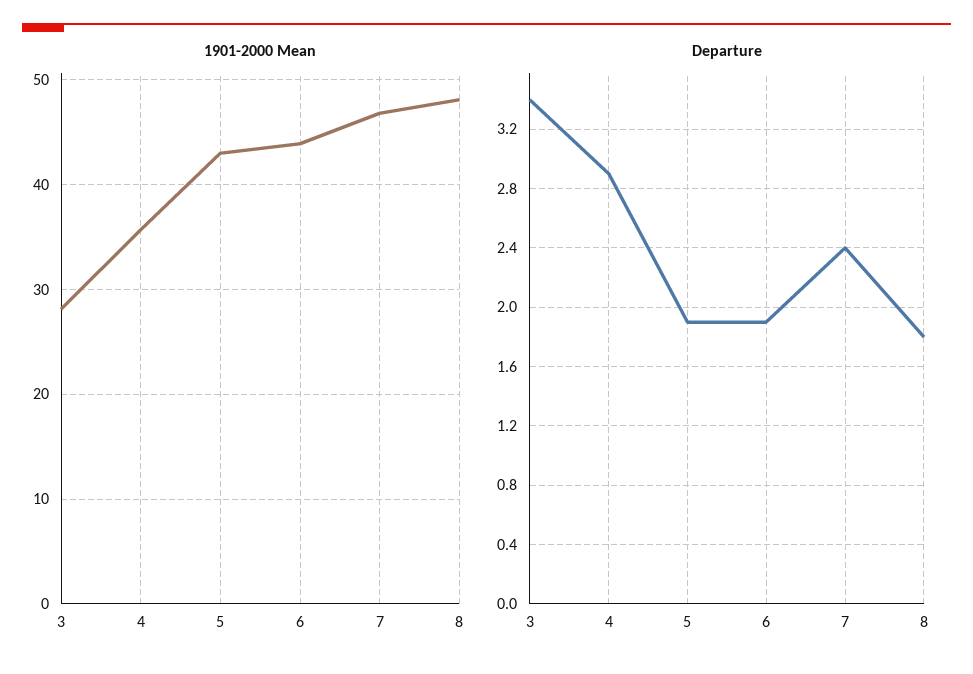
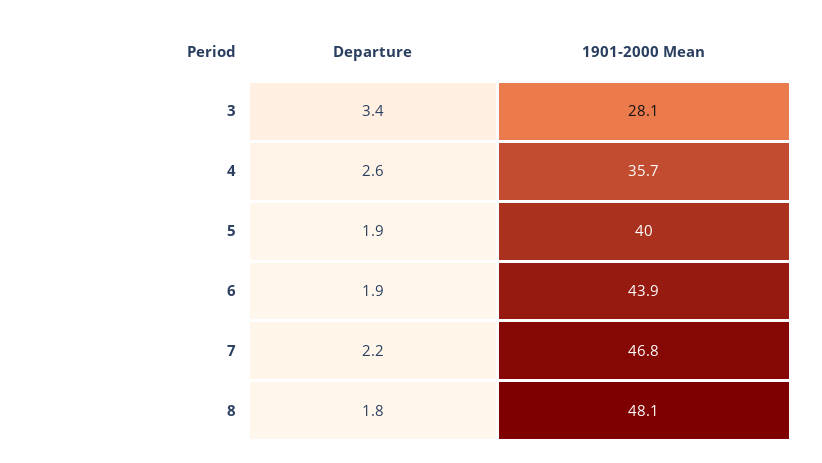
1901-2000 Mean, 5: 43 -> 40
Departure, 4: 2.9 -> 2.6
Departure, 7: 2.4 -> 2.2

